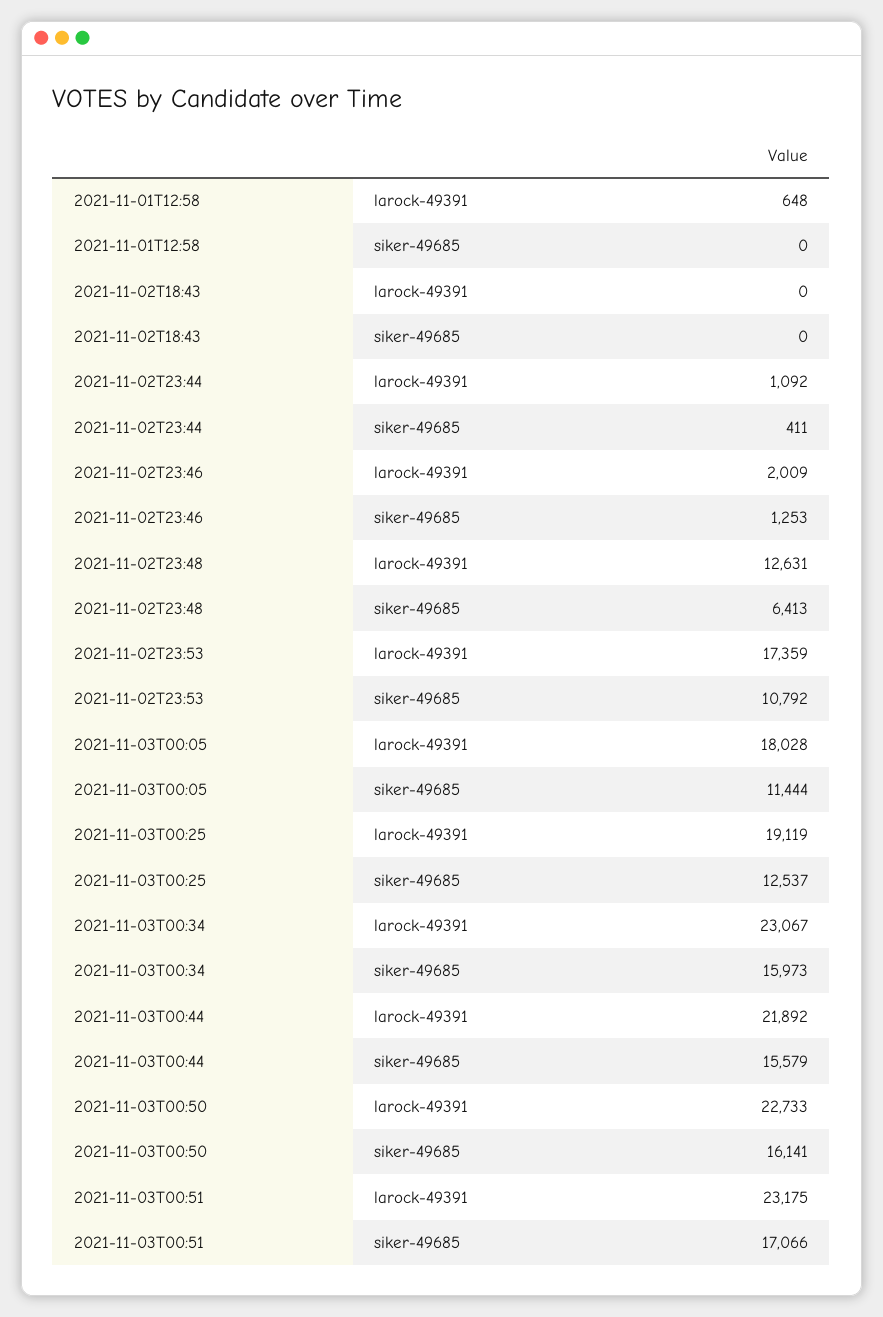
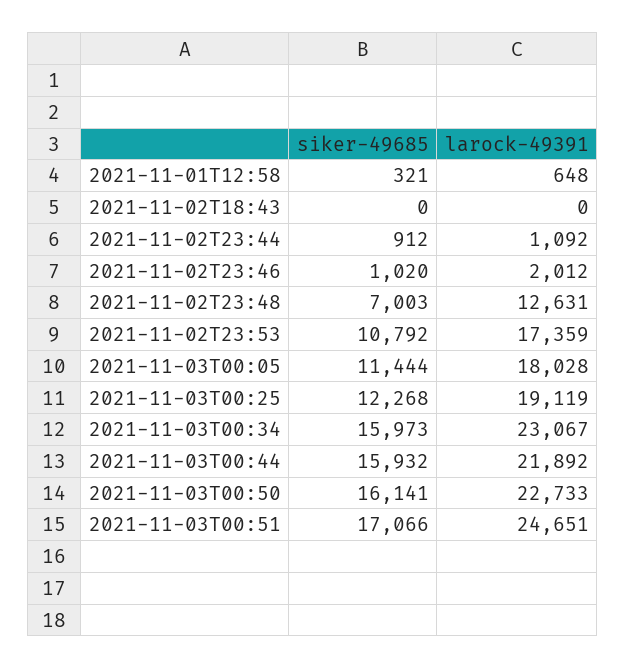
2021-11-01T12:58, siker-49685: 0 -> 321
2021-11-02T23:44, siker-49685: 411 -> 912
2021-11-02T23:46, larock-49391: 2009 -> 2012
2021-11-02T23:46, siker-49685: 1253 -> 1020
2021-11-02T23:48, siker-49685: 6413 -> 7003
2021-11-03T00:25, siker-49685: 12537 -> 12268
2021-11-03T00:44, siker-49685: 15579 -> 15932
2021-11-03T00:51, larock-49391: 23175 -> 24651

